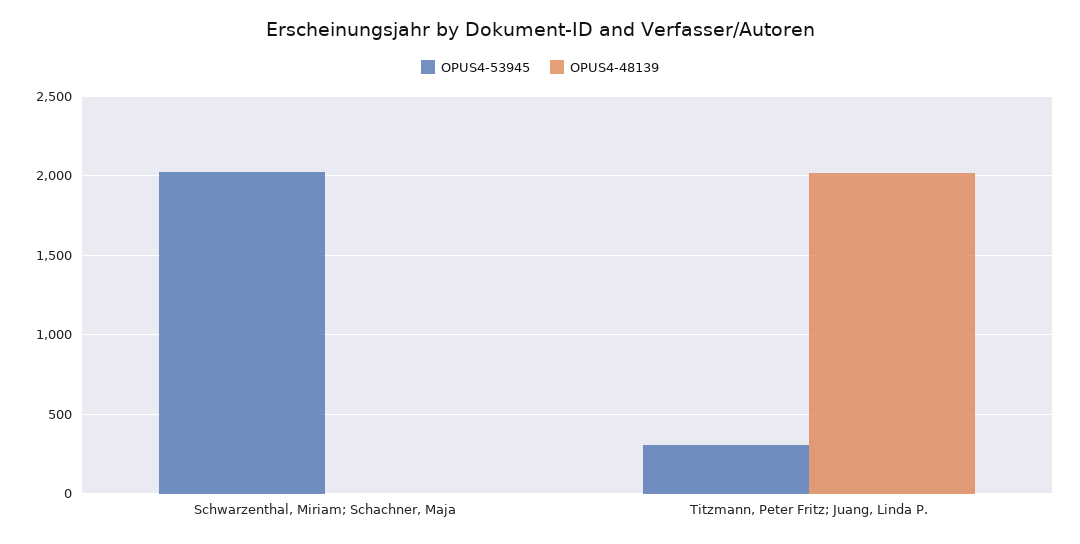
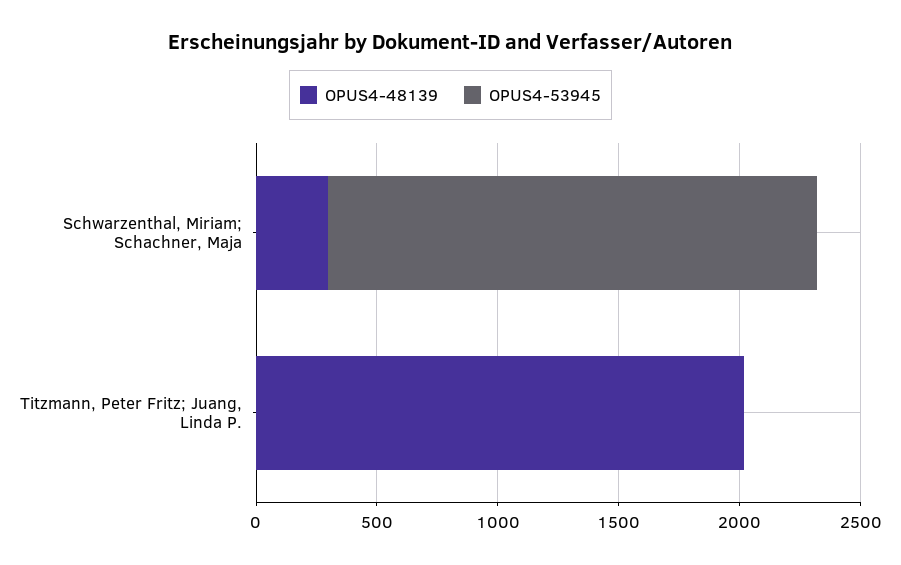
OPUS4-48139, Schwarzenthal, Miriam; Schachner, Maja: 0 -> 300
OPUS4-53945, Titzmann, Peter Fritz; Juang, Linda P.: 300 -> 0

